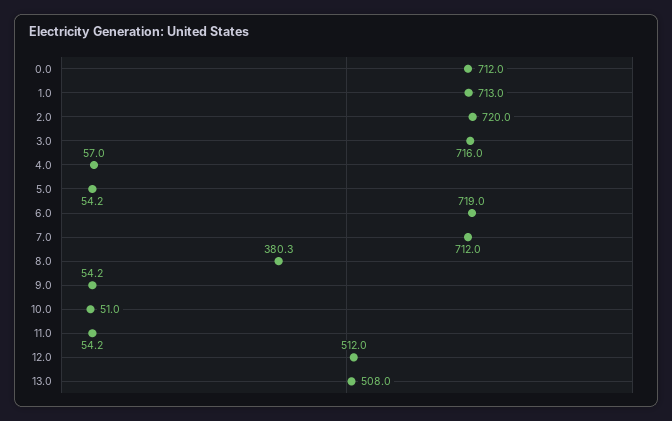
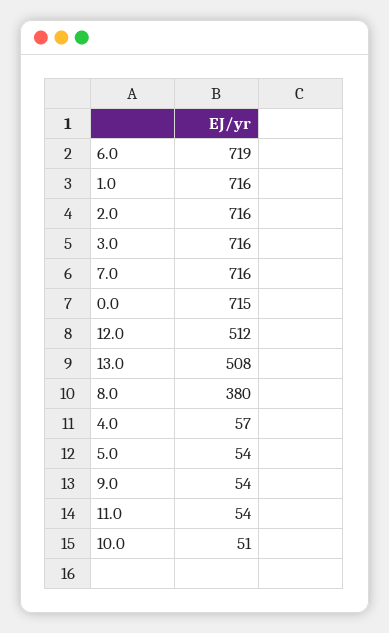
0.0: 712 -> 715
1.0: 713 -> 716
2.0: 720 -> 716
7.0: 712 -> 716

